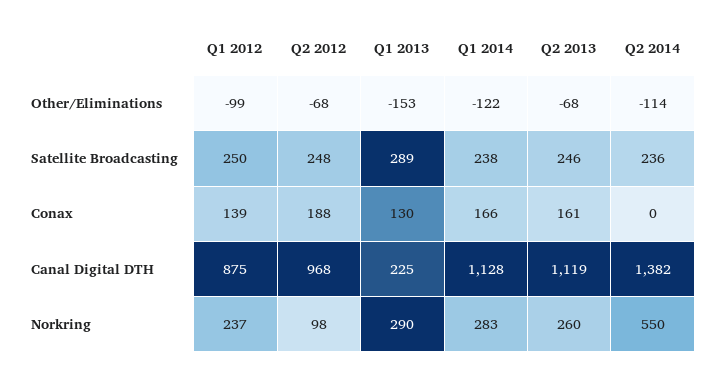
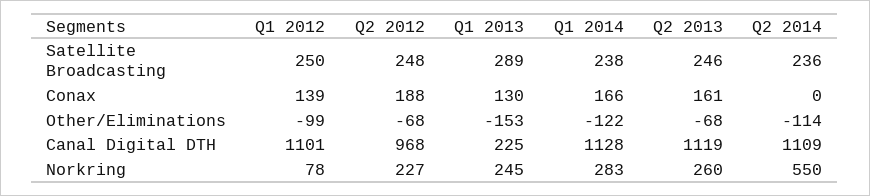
Q1 2012, Canal Digital DTH: 875 -> 1101
Q2 2014, Canal Digital DTH: 1382 -> 1109
Q1 2012, Norkring: 237 -> 78
Q2 2012, Norkring: 98 -> 227
Q1 2013, Norkring: 290 -> 245

